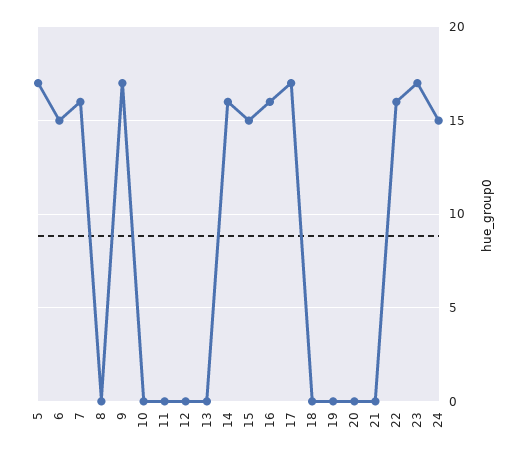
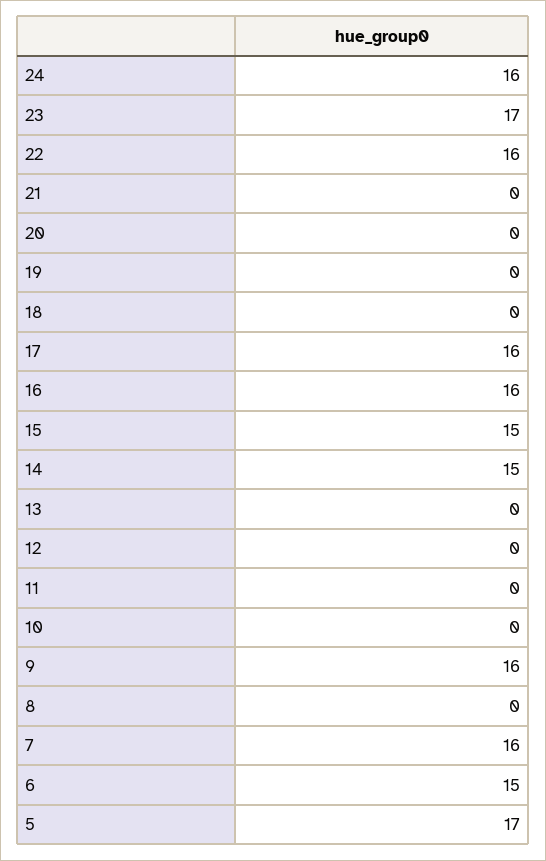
9: 17 -> 16
14: 16 -> 15
17: 17 -> 16
24: 15 -> 16

